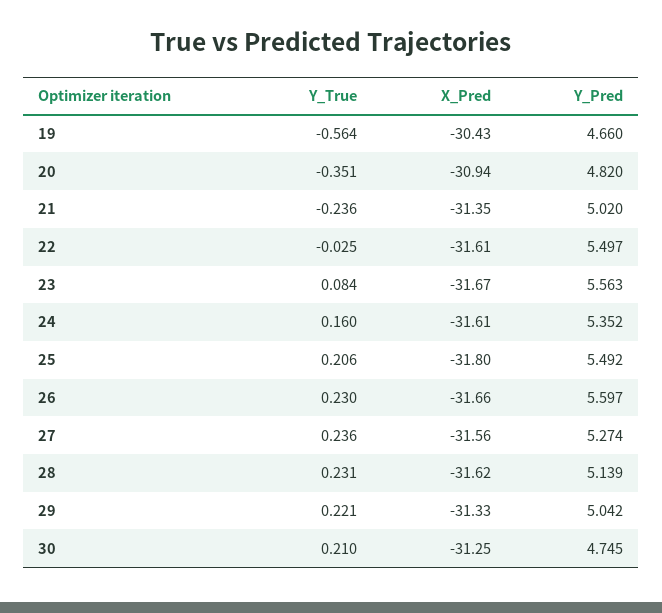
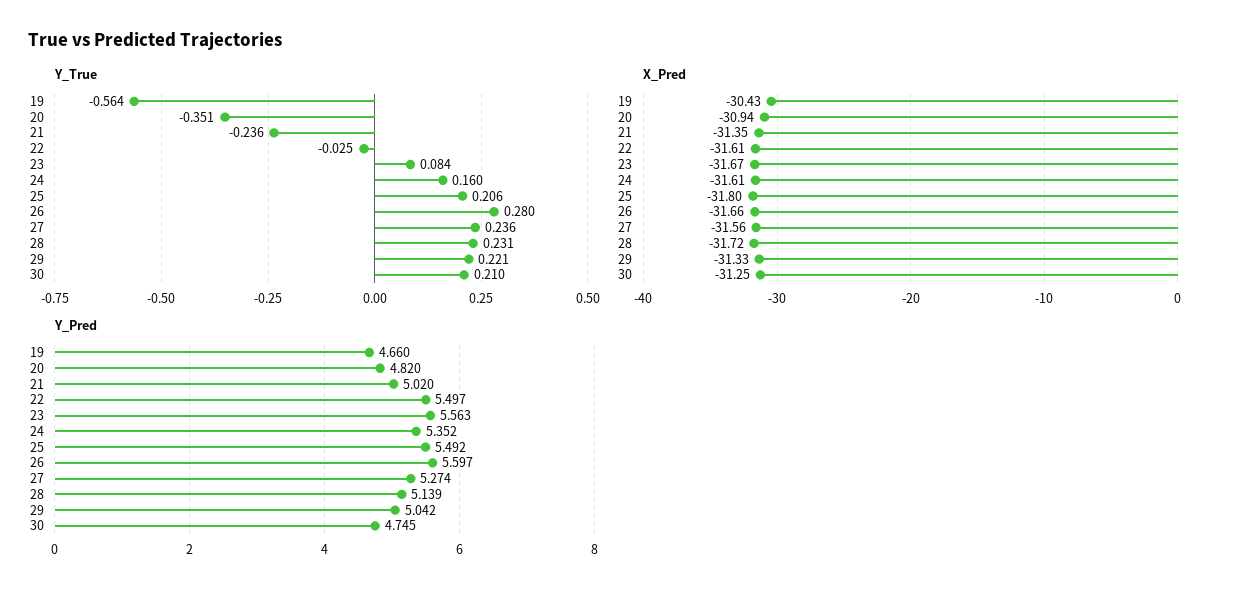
Y_True, 26: 0.23 -> 0.28
X_Pred, 28: -31.62 -> -31.72

